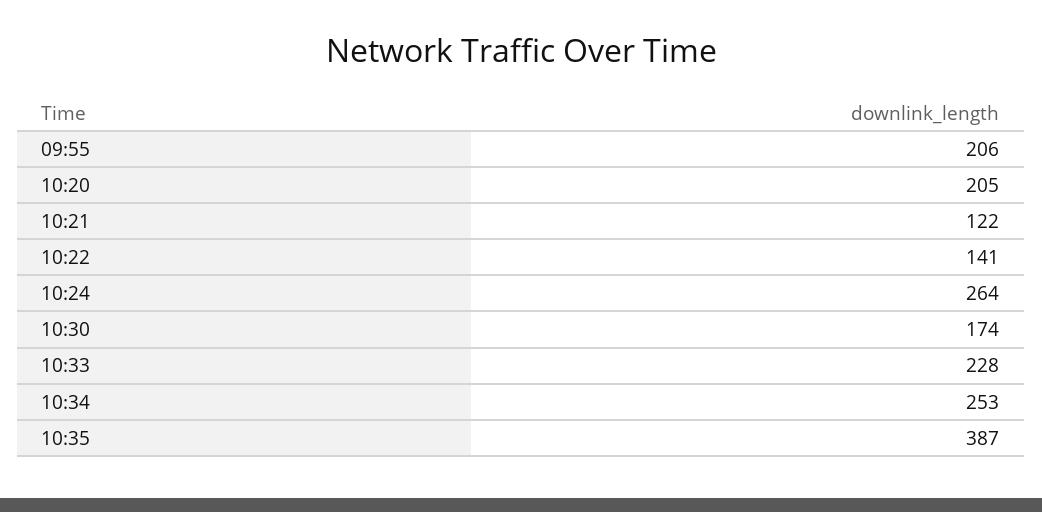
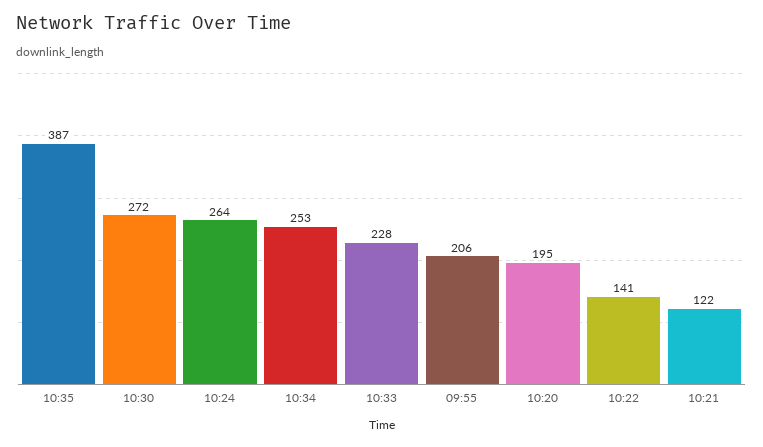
10:20: 205 -> 195
10:30: 174 -> 272

